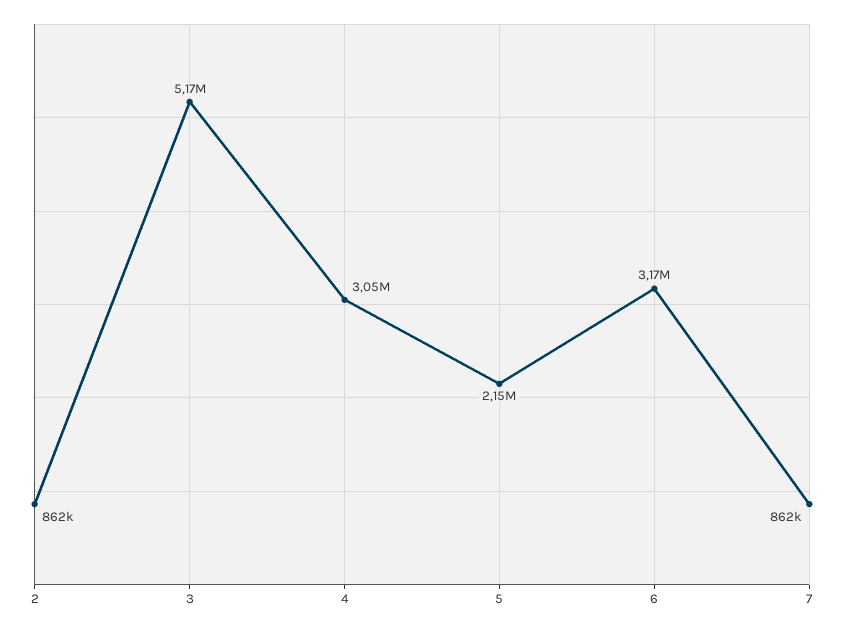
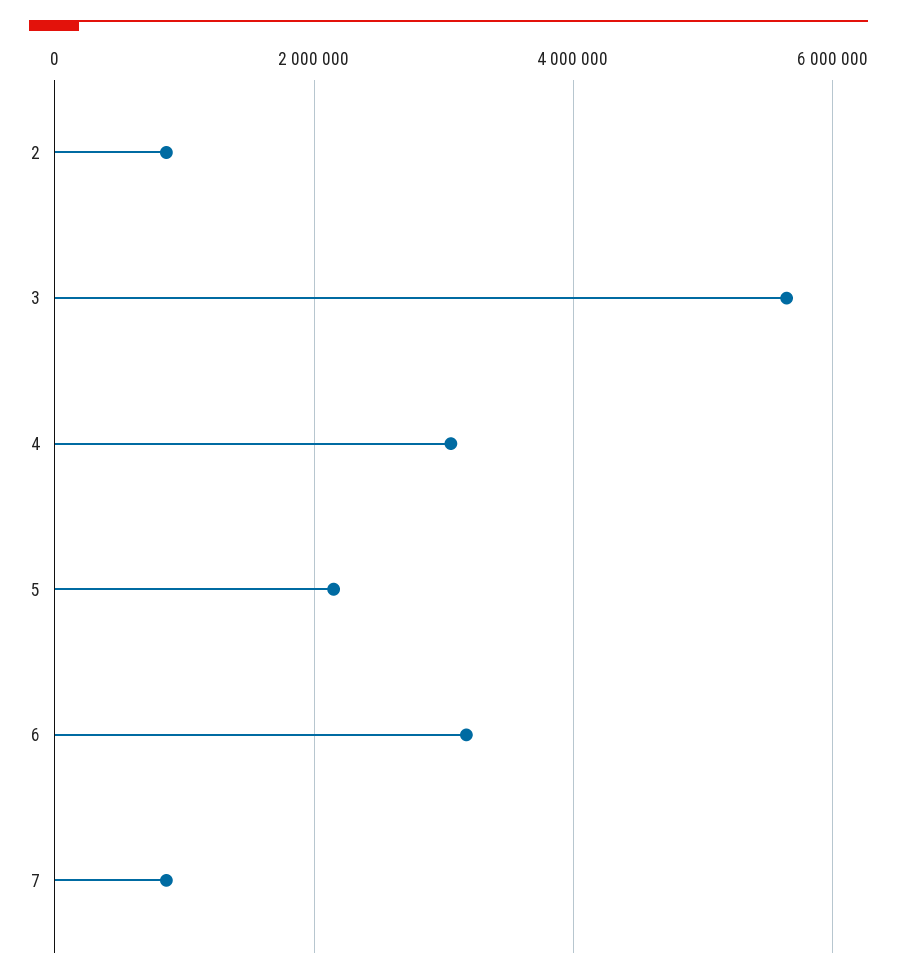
3: 5170000 -> 5600000

